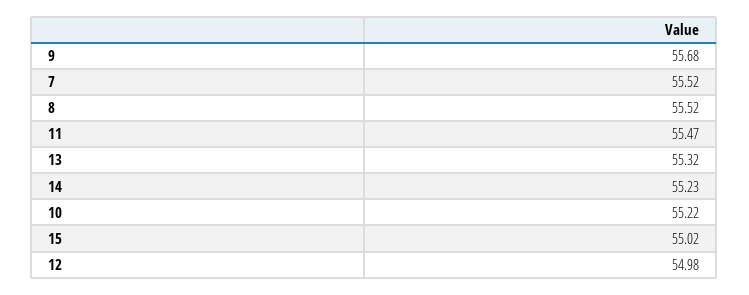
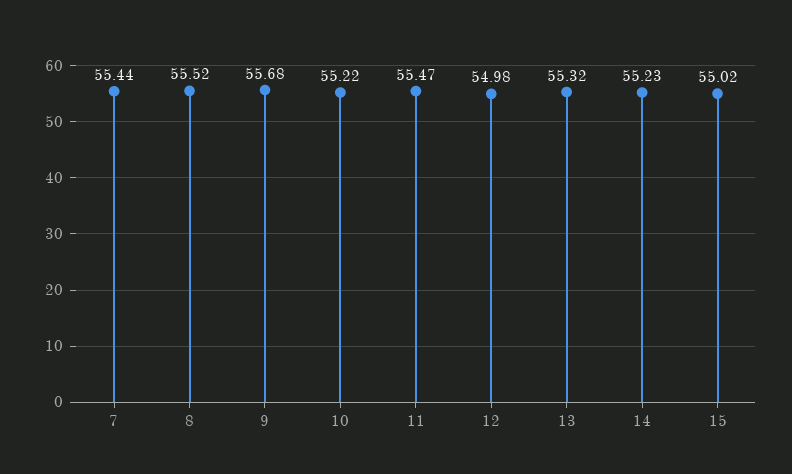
7: 55.52 -> 55.44

